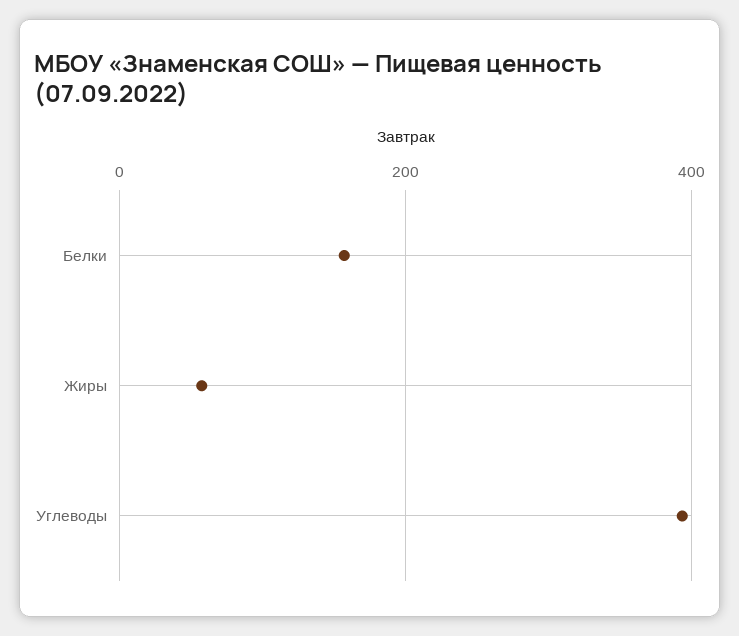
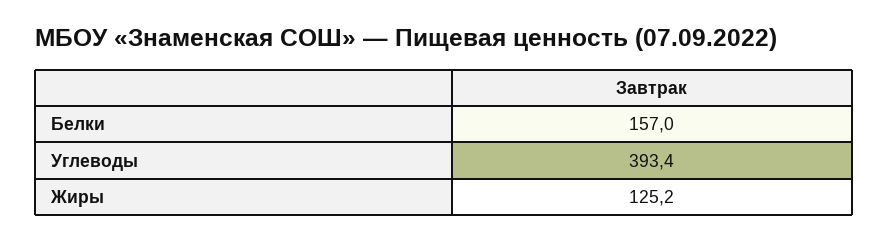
Жиры: 60 -> 125.2

